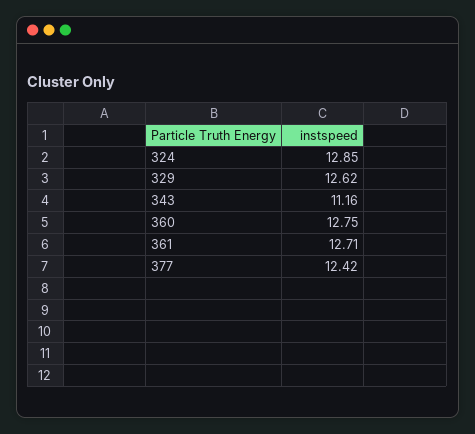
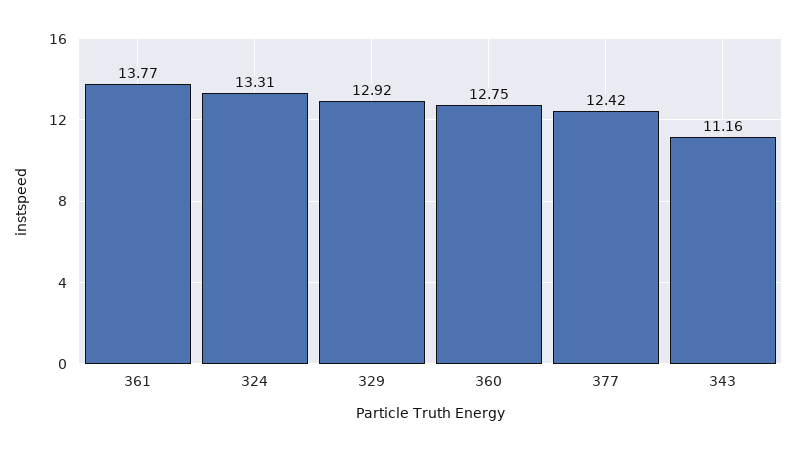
324: 12.85 -> 13.31
329: 12.62 -> 12.92
361: 12.71 -> 13.77

